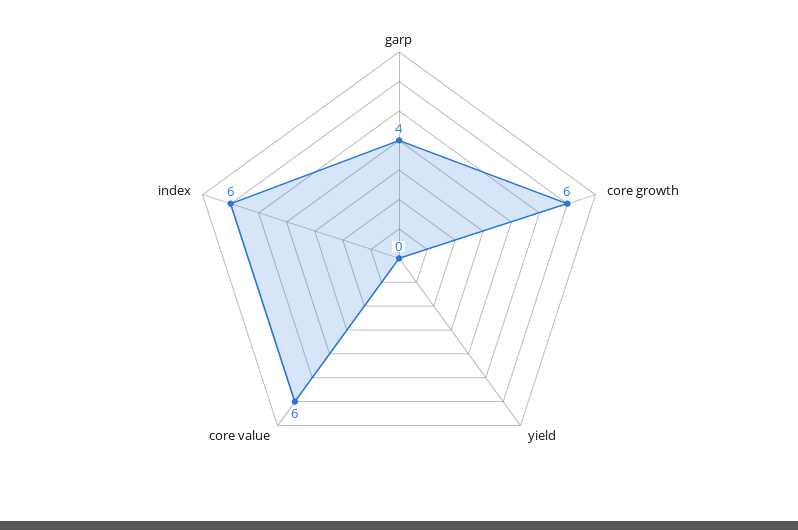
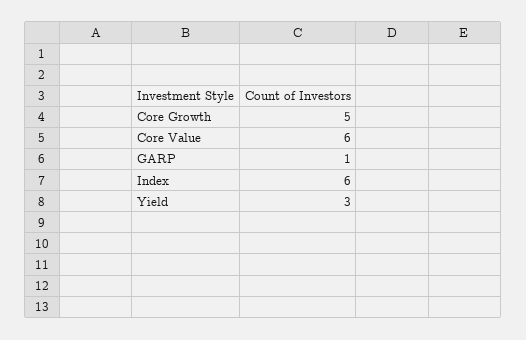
garp: 4 -> 1
core growth: 6 -> 5
yield: 0 -> 3

